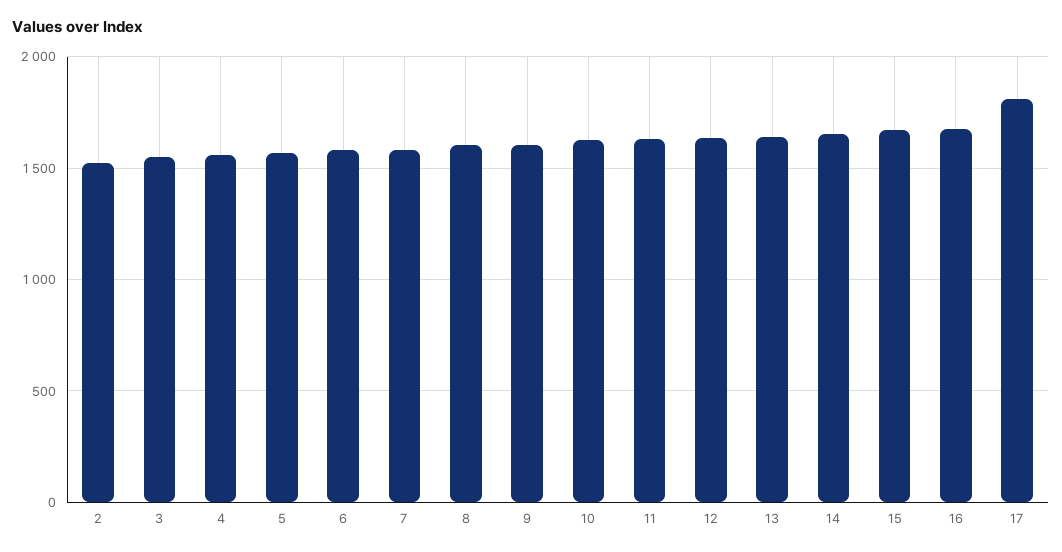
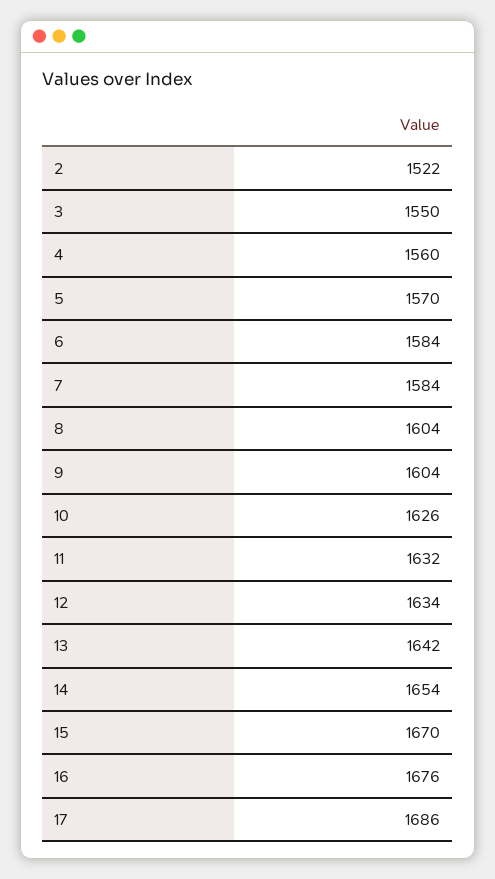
17: 1800 -> 1686

